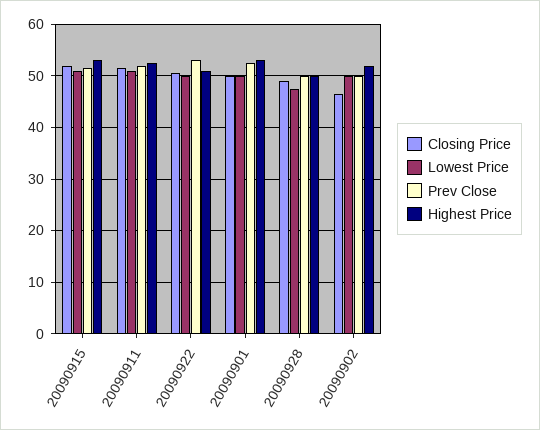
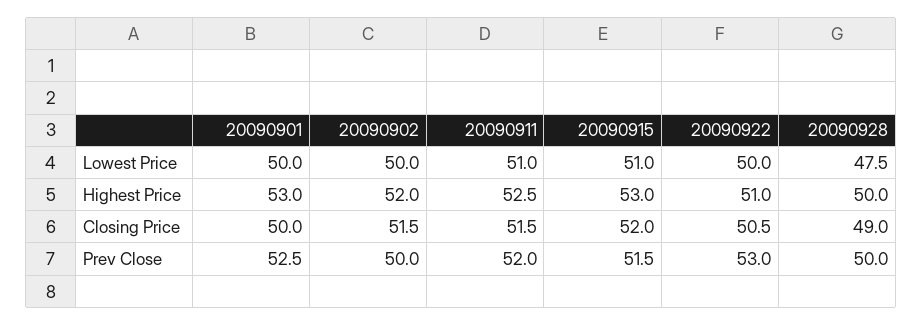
Closing Price, 20090902: 46 -> 51.5

